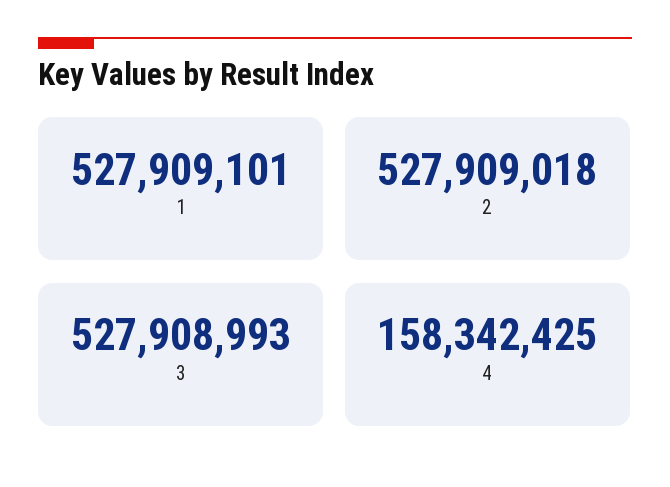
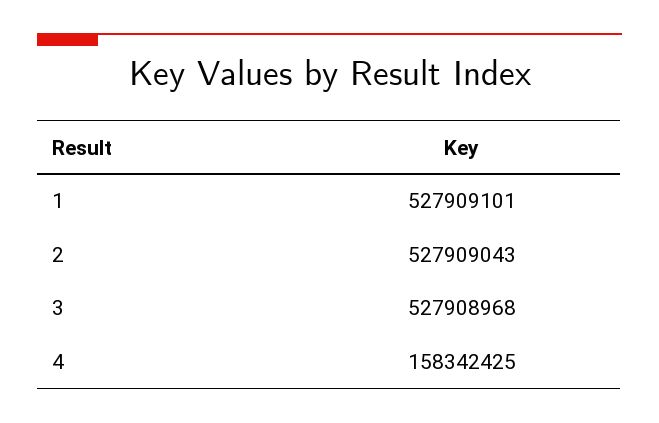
2: 527909018 -> 527909043
3: 527908993 -> 527908968

